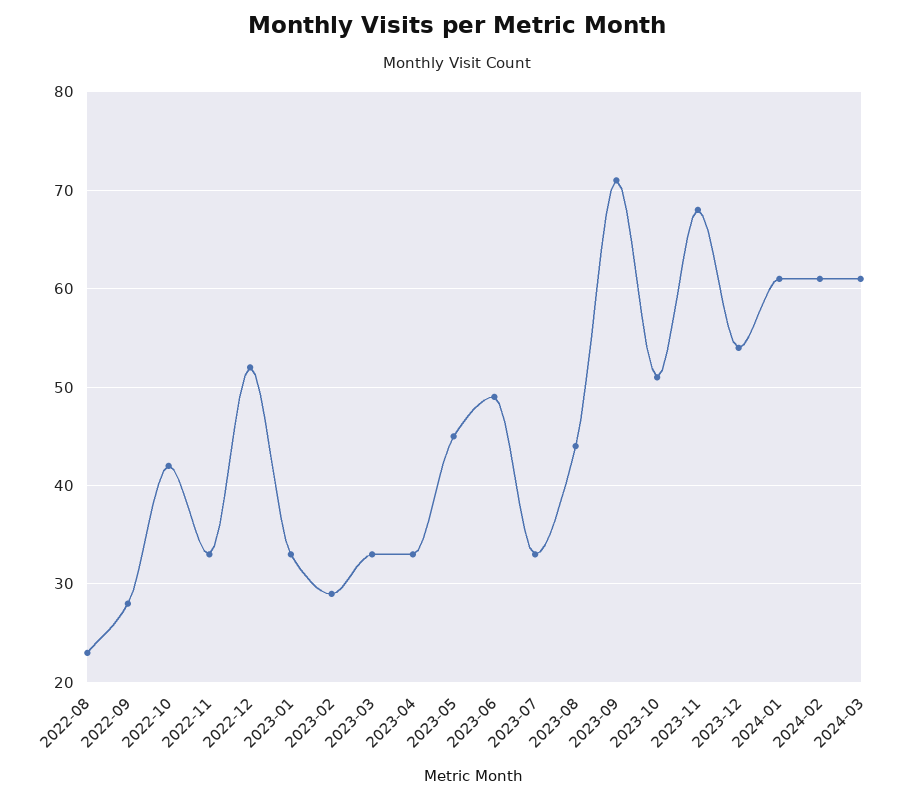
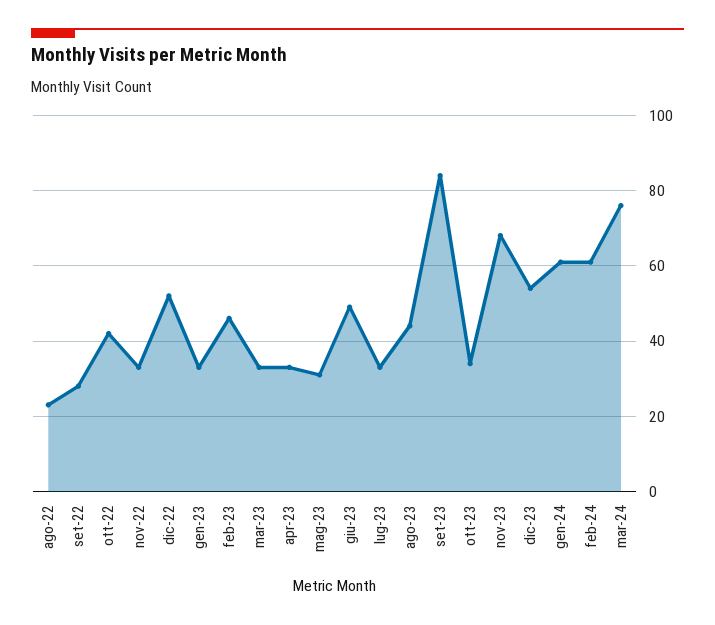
2023-02: 29 -> 45
2023-05: 45 -> 30
2023-09: 71 -> 85
2023-10: 51 -> 35
2024-03: 61 -> 75

